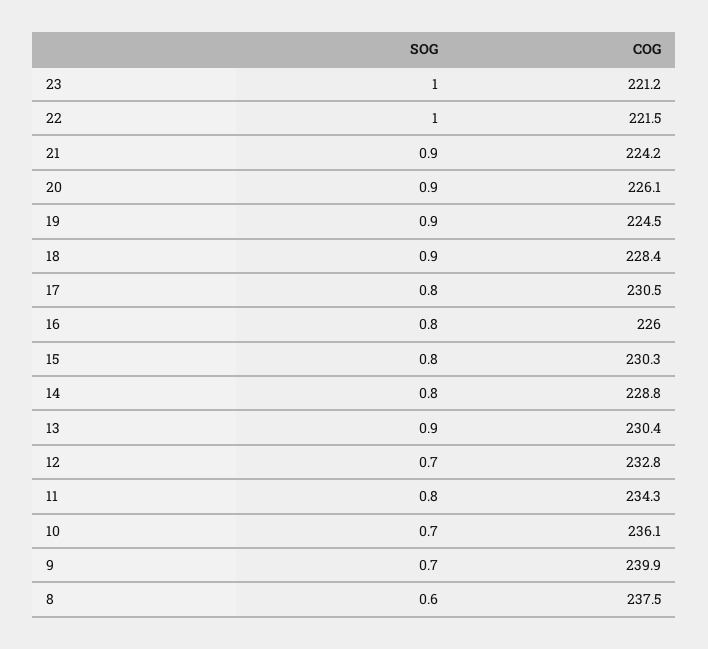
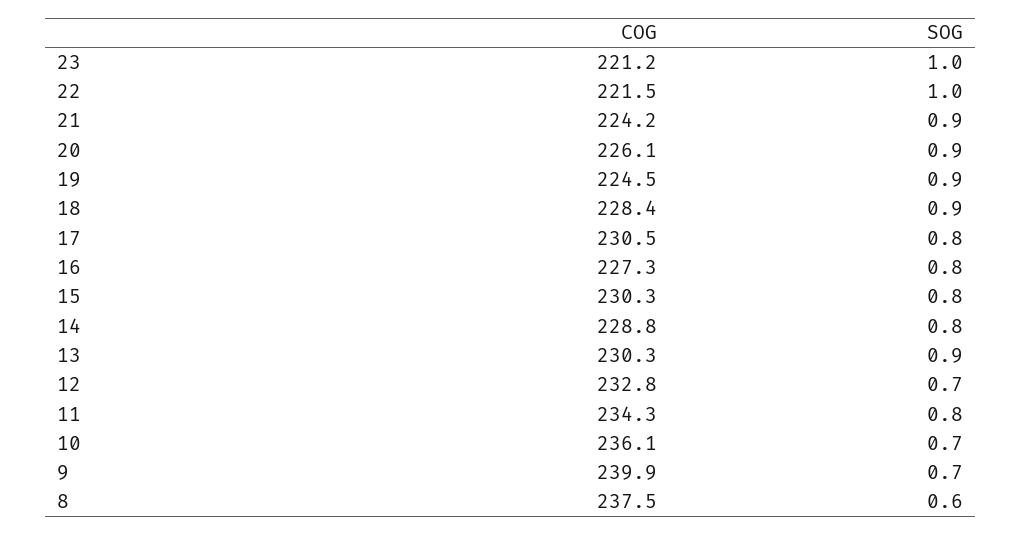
COG, 16: 226 -> 227.3
COG, 13: 230.4 -> 230.3

